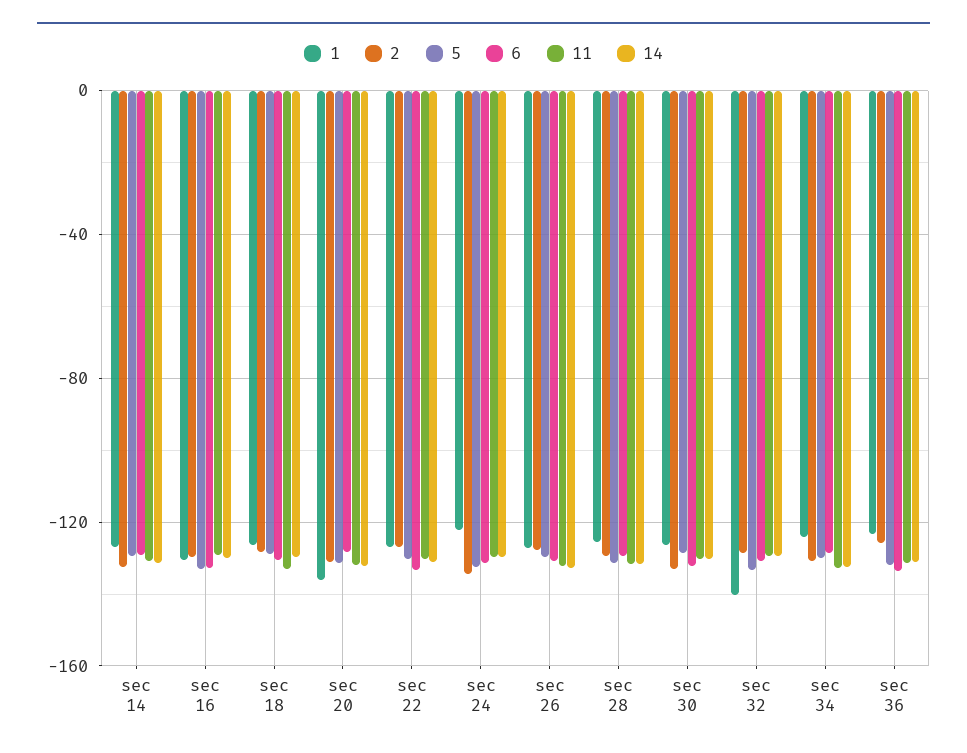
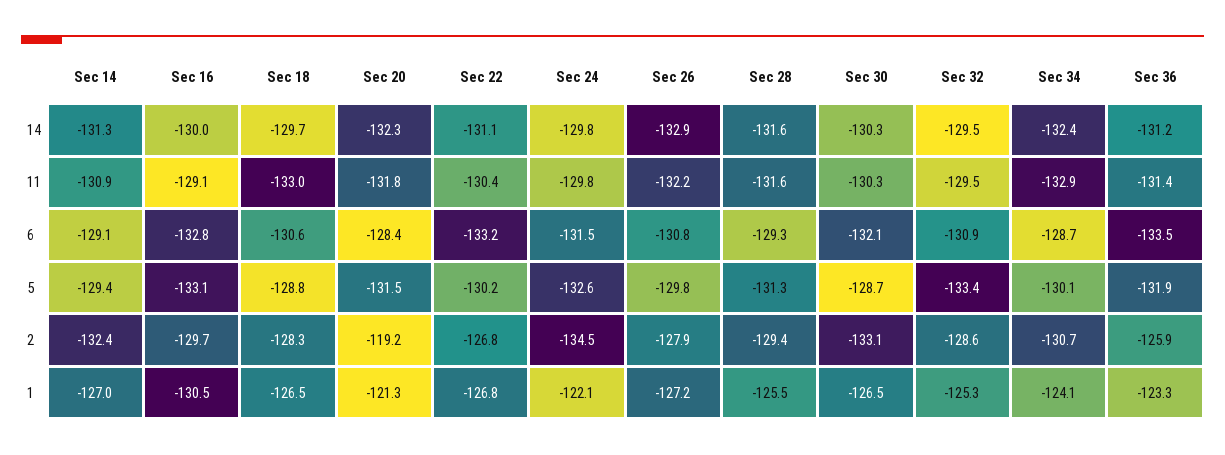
1, sec 20: -135 -> -121.3
2, sec 20: -130 -> -119.2
1, sec 32: -140 -> -125.3

